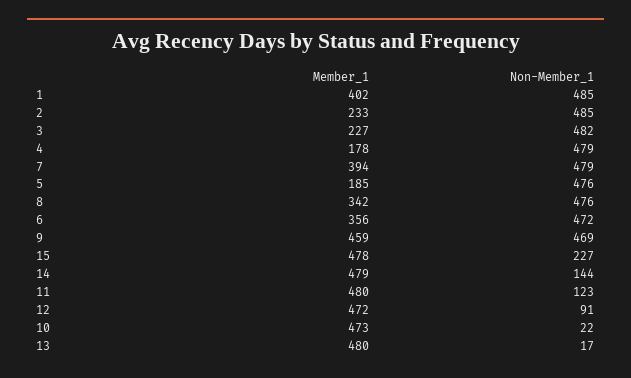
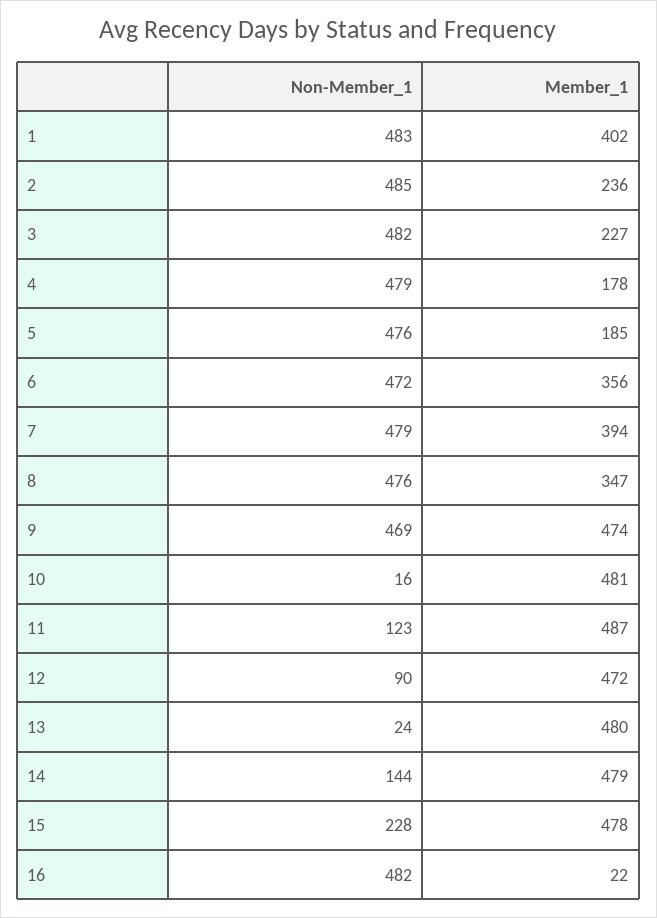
Non-Member_1, 1: 485 -> 483
Member_1, 2: 233 -> 236
Member_1, 8: 342 -> 347
Member_1, 9: 459 -> 474
Non-Member_1, 15: 227 -> 228
Member_1, 11: 480 -> 487
Non-Member_1, 12: 91 -> 90
Member_1, 10: 473 -> 481
Non-Member_1, 10: 22 -> 16
Non-Member_1, 13: 17 -> 24
Non-Member_1, 16: none -> 482
Member_1, 16: none -> 22

